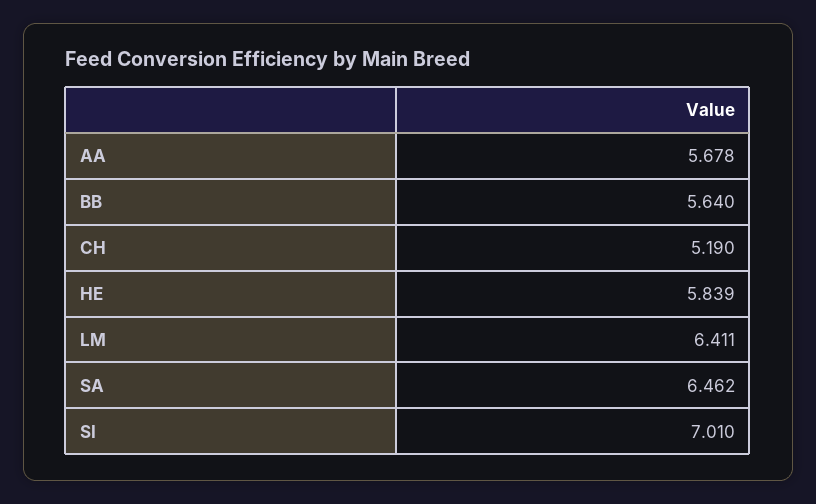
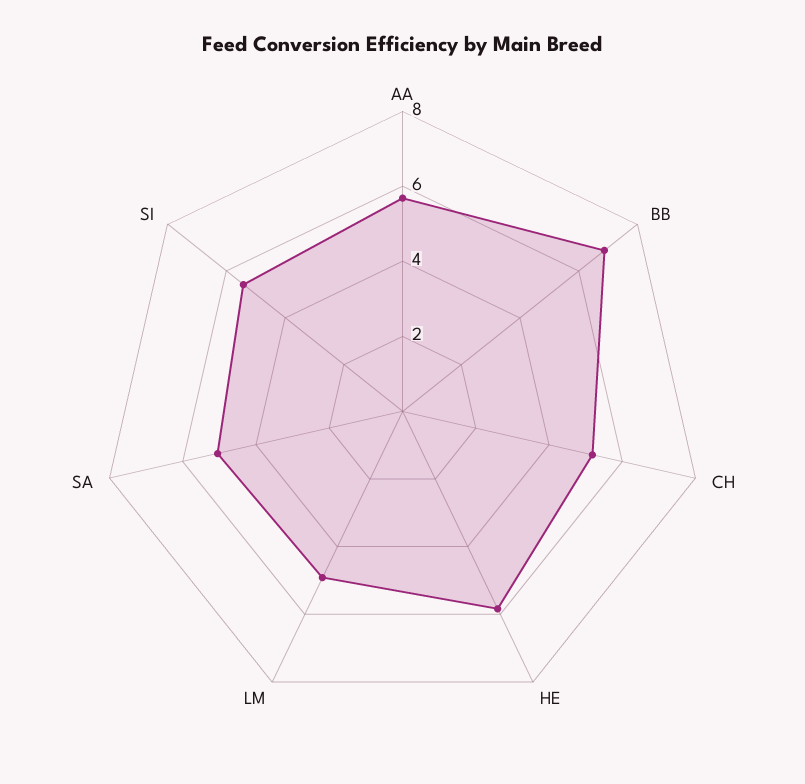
BB: 5.64 -> 7
LM: 6.411 -> 5
SA: 6.462 -> 5
SI: 7.01 -> 5.5

